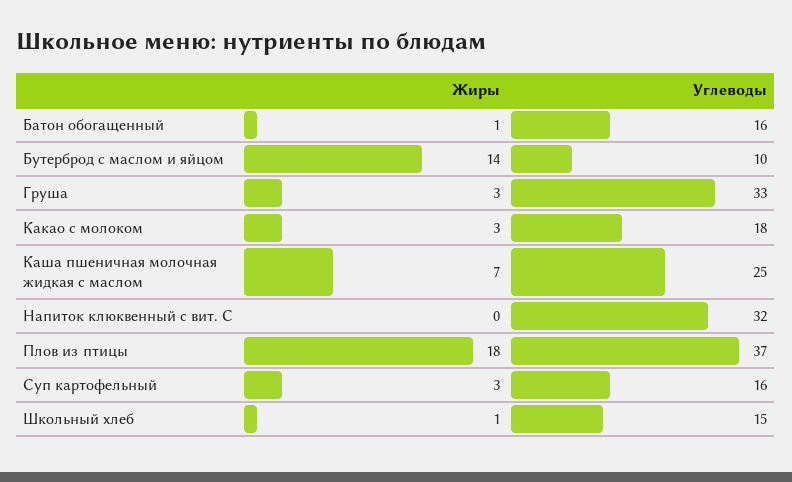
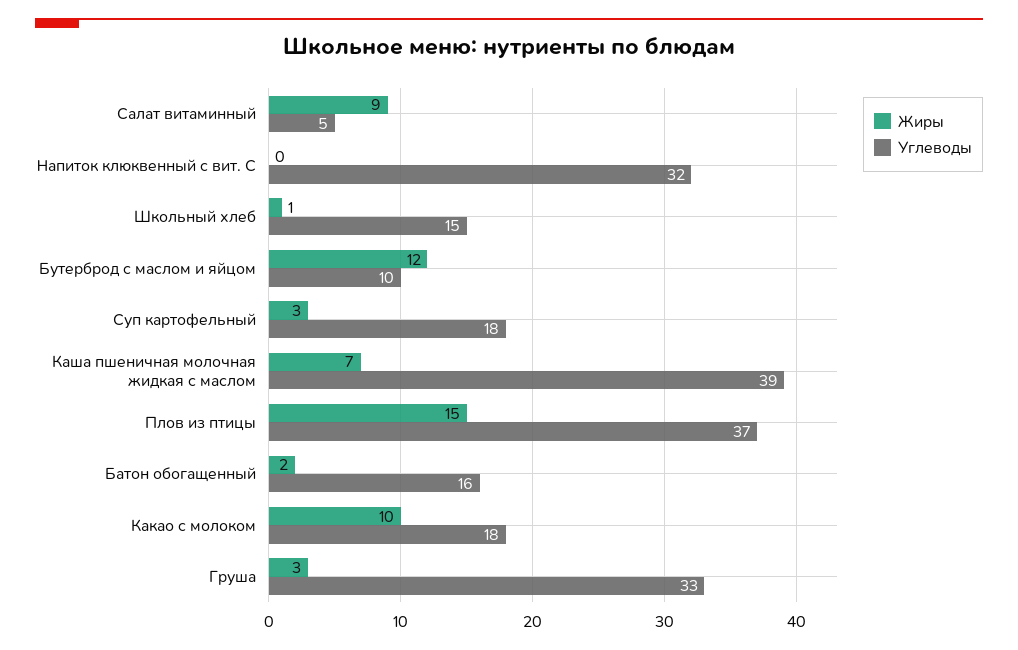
Жиры, Батон обогащенный: 1 -> 2
Жиры, Бутерброд с маслом и яйцом: 14 -> 12
Жиры, Какао с молоком: 3 -> 10
Углеводы, Каша пшеничная молочная жидкая с маслом: 25 -> 39
Жиры, Плов из птицы: 18 -> 15
Углеводы, Суп картофельный: 16 -> 18
Жиры, Салат витаминный: none -> 9
Углеводы, Салат витаминный: none -> 5

